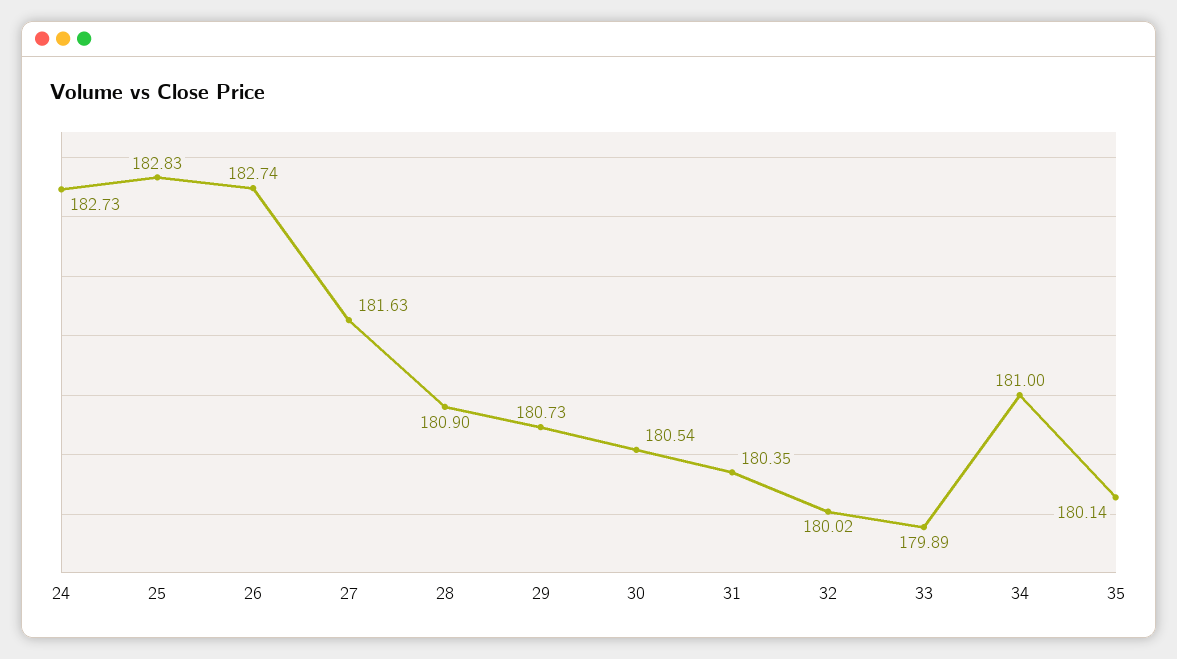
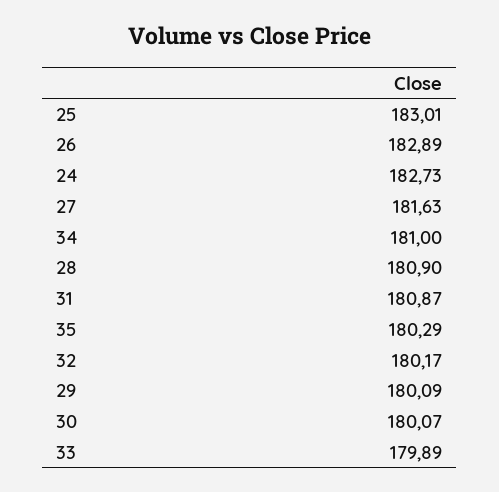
25: 182.83 -> 183.01
26: 182.74 -> 182.89
29: 180.73 -> 180.09
30: 180.54 -> 180.07
31: 180.35 -> 180.87
32: 180.02 -> 180.17
35: 180.14 -> 180.29

